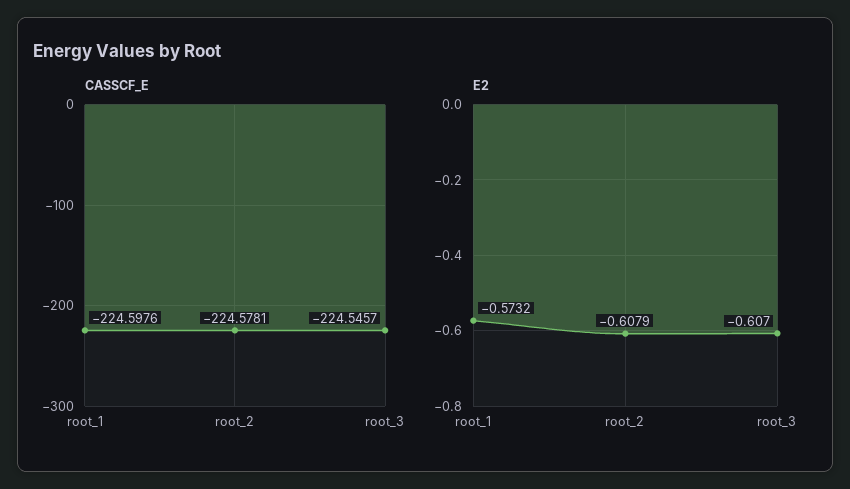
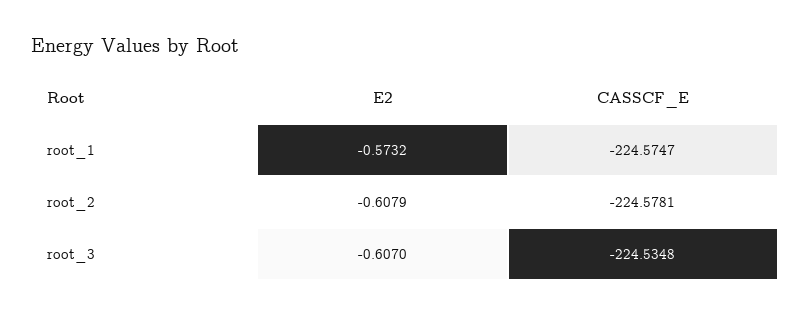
CASSCF_E, root_1: -224.5976 -> -224.5747
CASSCF_E, root_3: -224.5457 -> -224.5348

